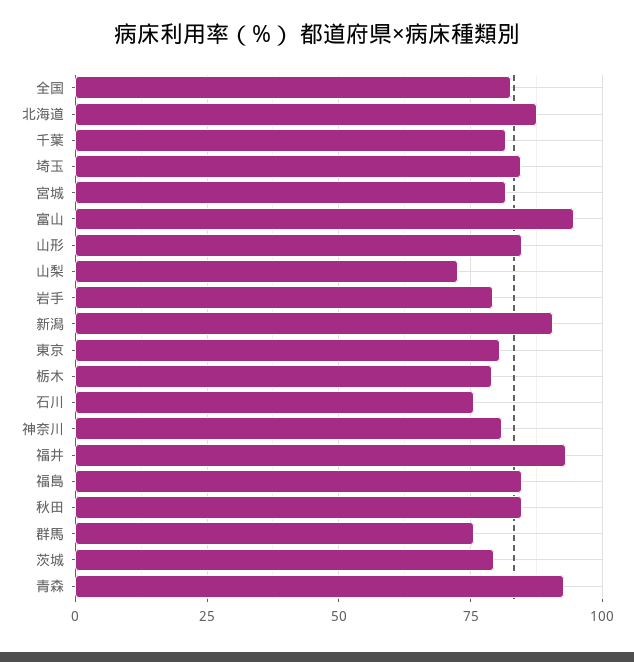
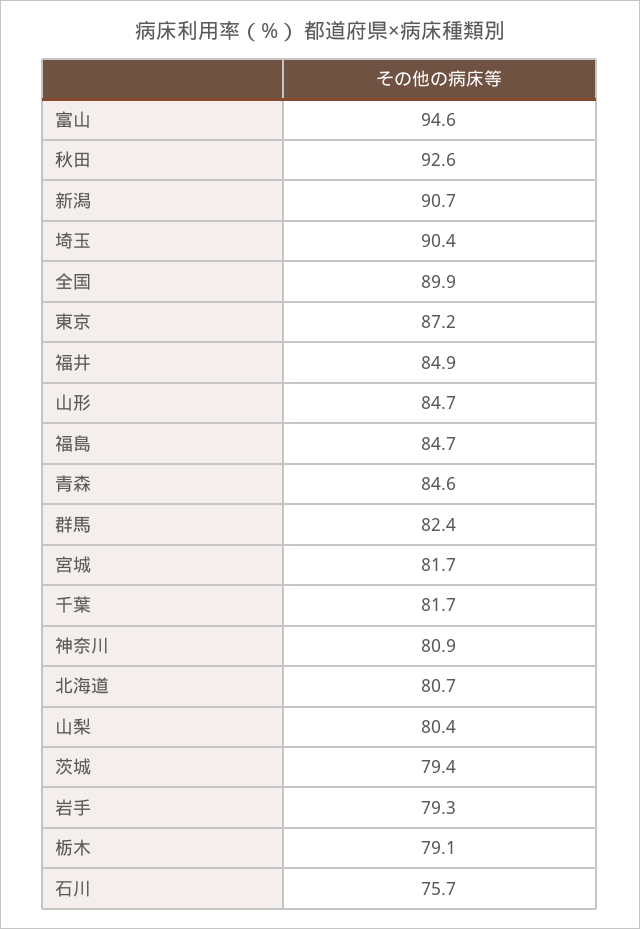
全国: 82.5 -> 89.9
北海道: 87.5 -> 80.7
埼玉: 85 -> 90.4
山梨: 72.5 -> 80.4
東京: 80 -> 87.2
福井: 92.5 -> 84.9
秋田: 85 -> 92.6
群馬: 75 -> 82.4
青森: 92.5 -> 84.6

